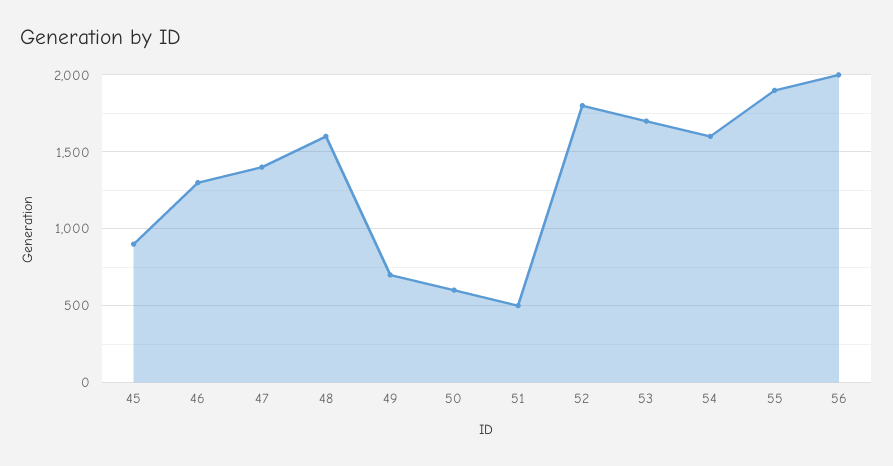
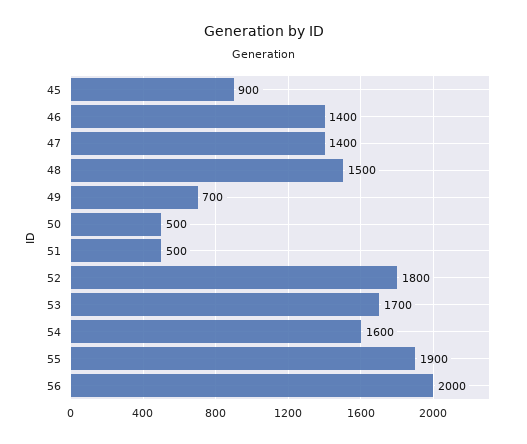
46: 1300 -> 1400
48: 1600 -> 1500
50: 600 -> 500

